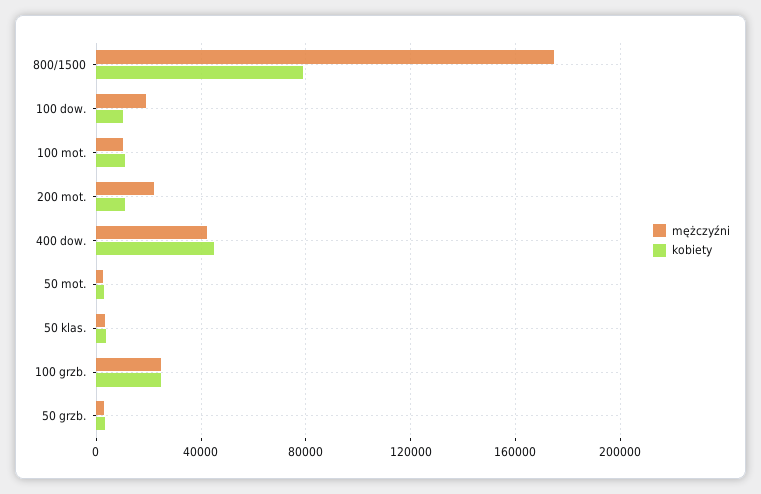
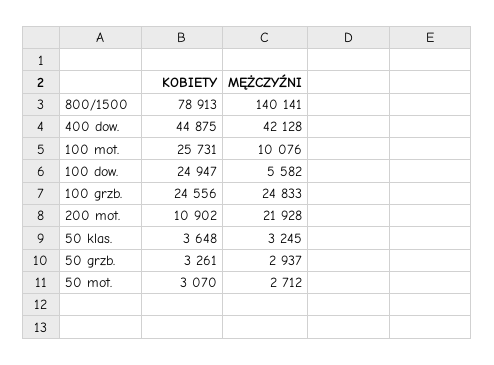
mężczyźni, 800/1500: 175000 -> 140141
mężczyźni, 100 dow.: 20000 -> 5582
kobiety, 100 dow.: 10000 -> 24947
kobiety, 100 mot.: 10000 -> 25731

